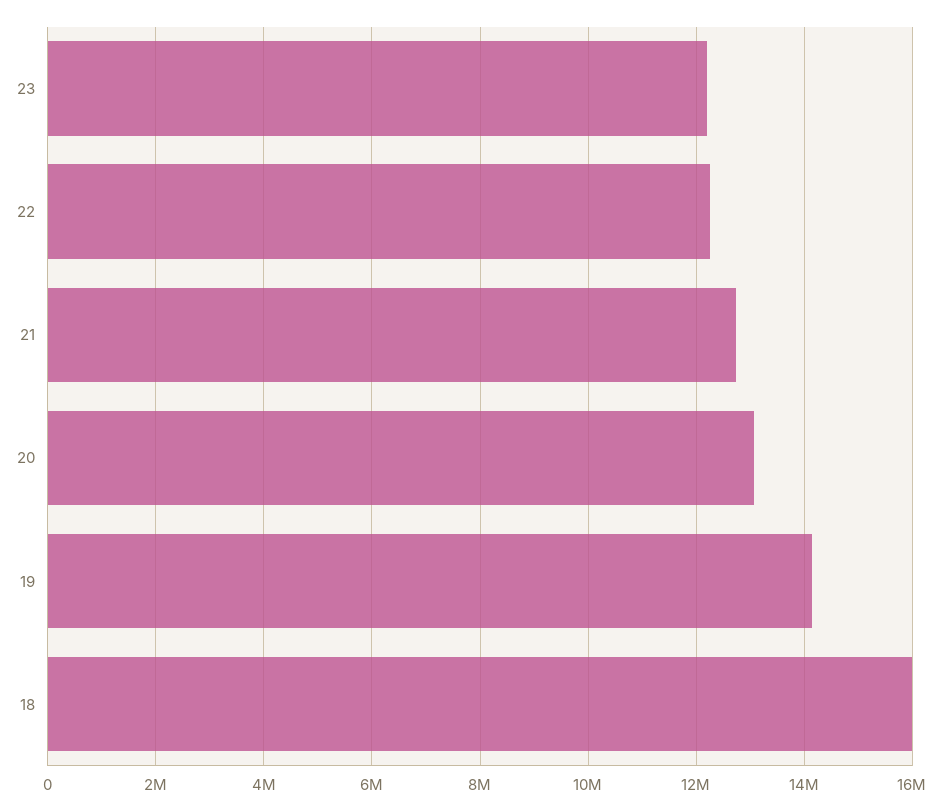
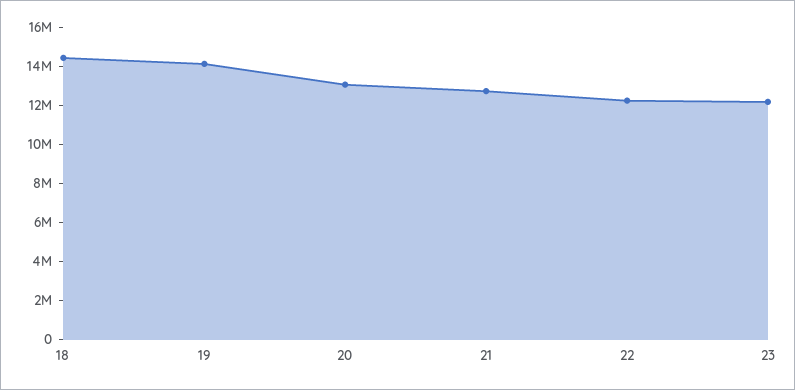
18: 16000000 -> 14500000

